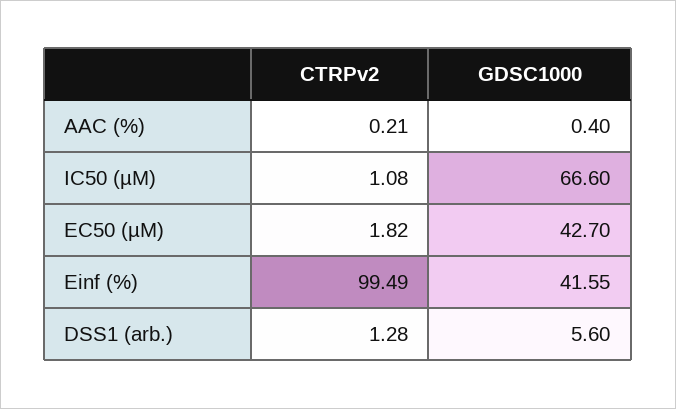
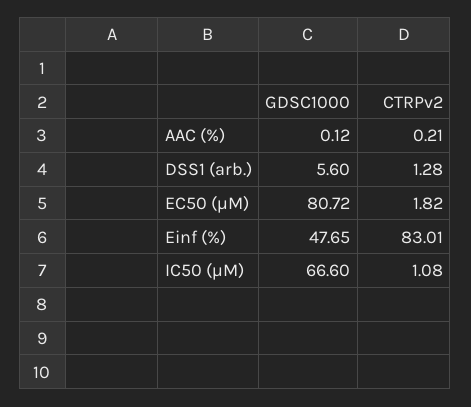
GDSC1000, AAC (%): 0.4 -> 0.12
GDSC1000, EC50 (µM): 42.7 -> 80.72
CTRPv2, Einf (%): 99.49 -> 83.01
GDSC1000, Einf (%): 41.55 -> 47.65

